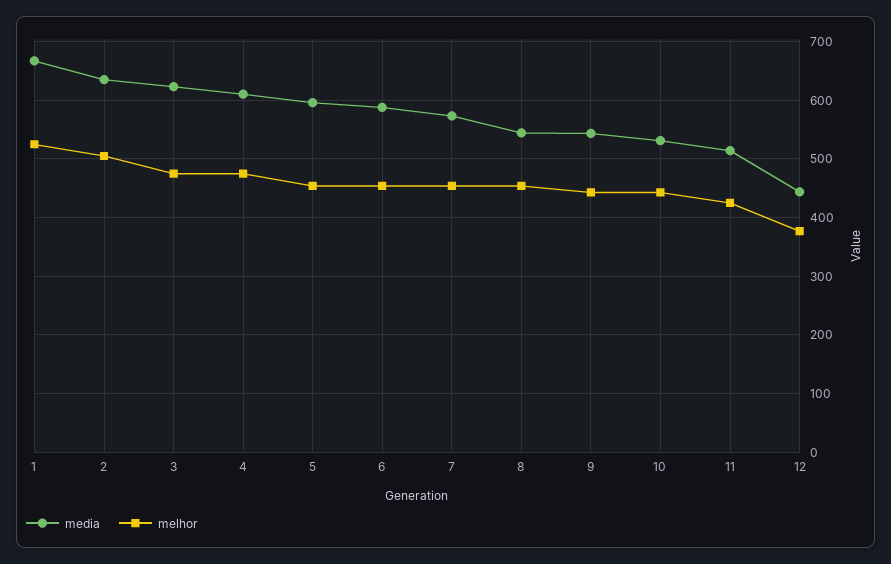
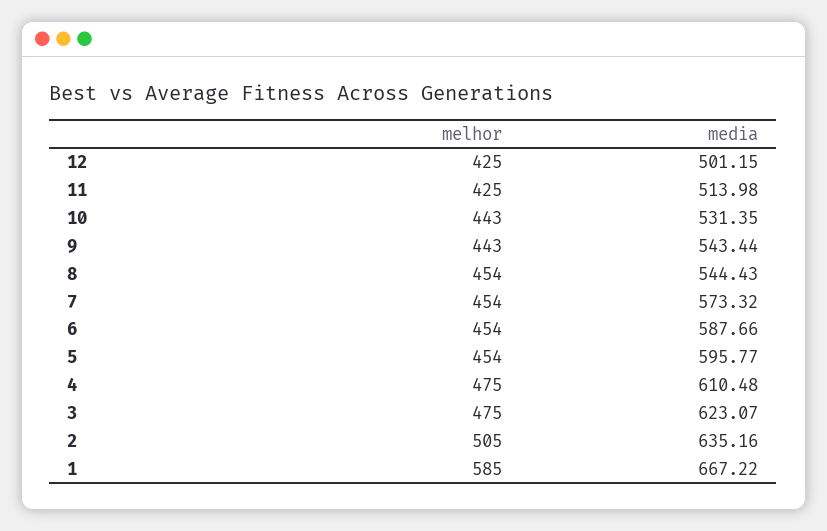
melhor, 1: 520 -> 585
media, 12: 440 -> 501.15
melhor, 12: 380 -> 425

